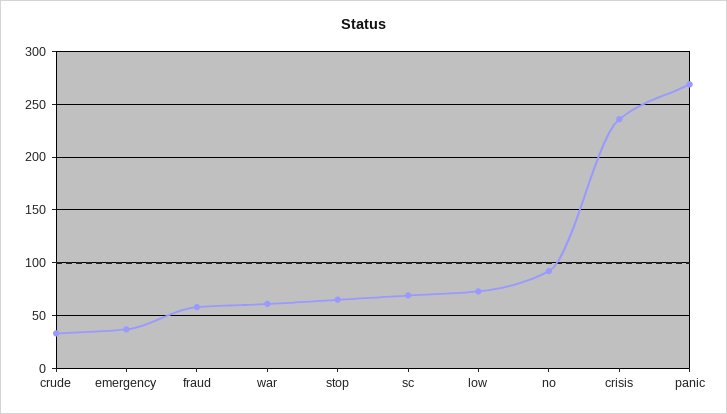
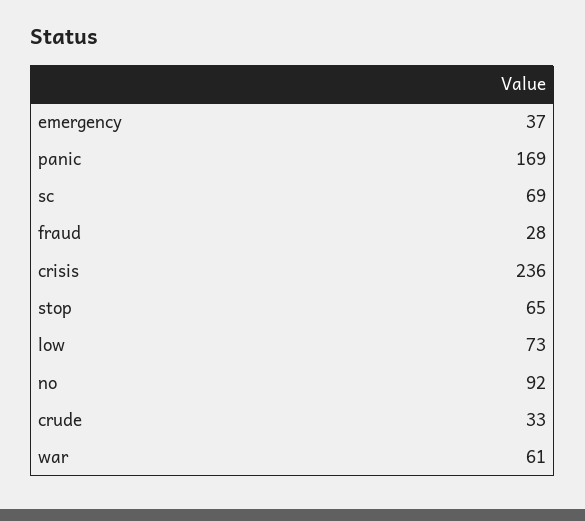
fraud: 60 -> 28
panic: 270 -> 169

